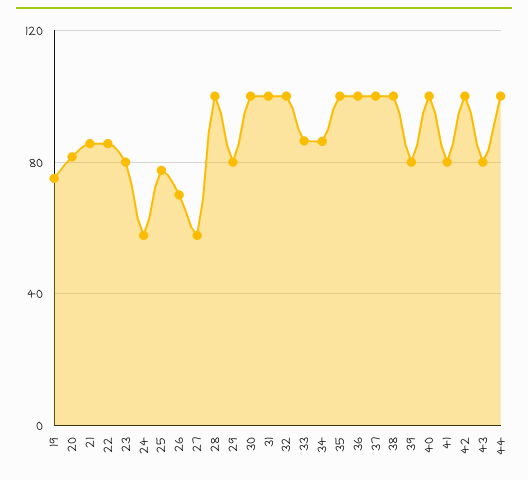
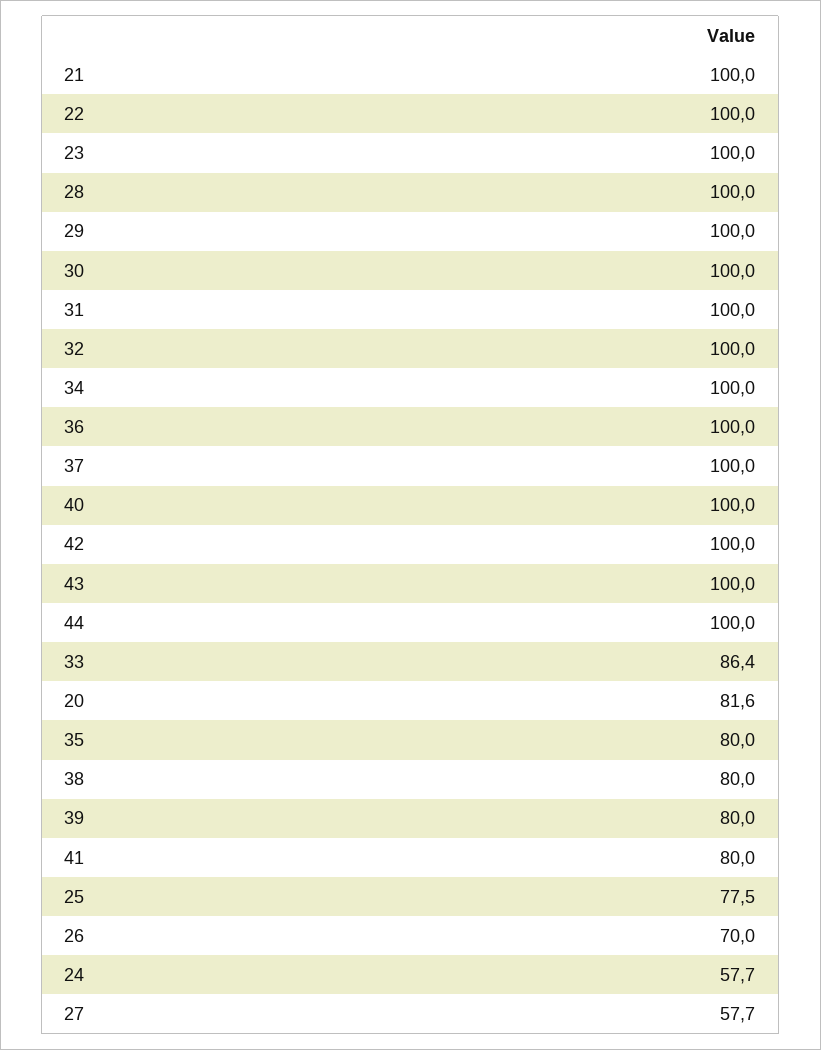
19: 75 -> none
21: 85 -> 100
22: 85 -> 100
23: 80 -> 100
29: 80 -> 100
34: 85 -> 100
35: 100 -> 80
38: 100 -> 80
43: 80 -> 100

